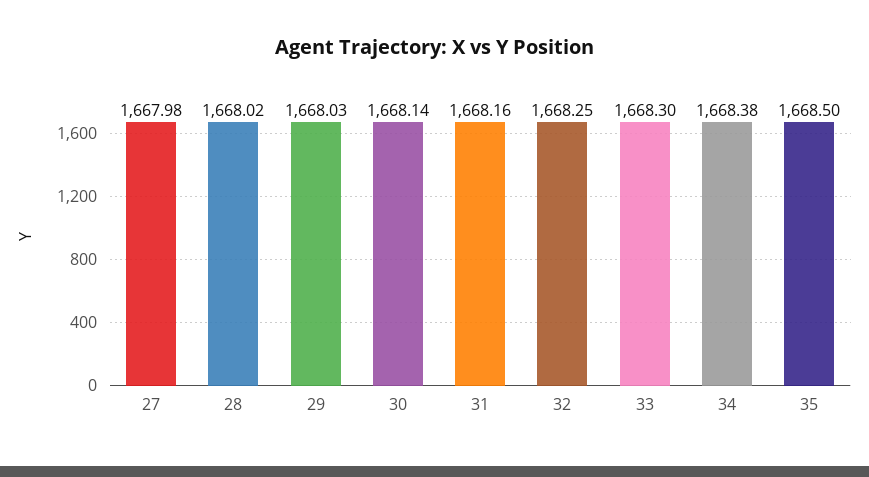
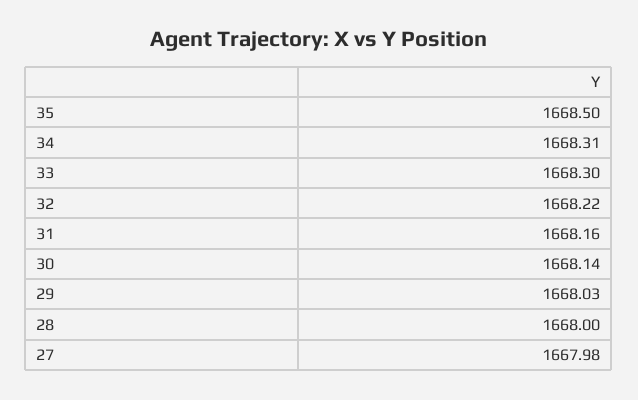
28: 1668.02 -> 1668
32: 1668.25 -> 1668.22
34: 1668.38 -> 1668.31

